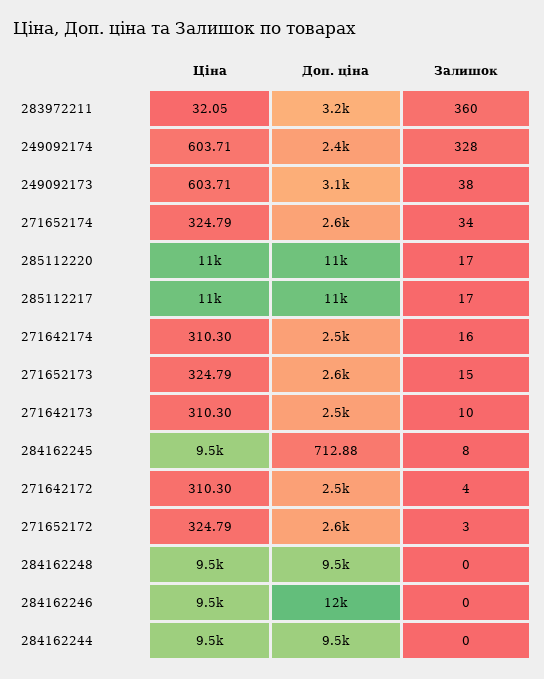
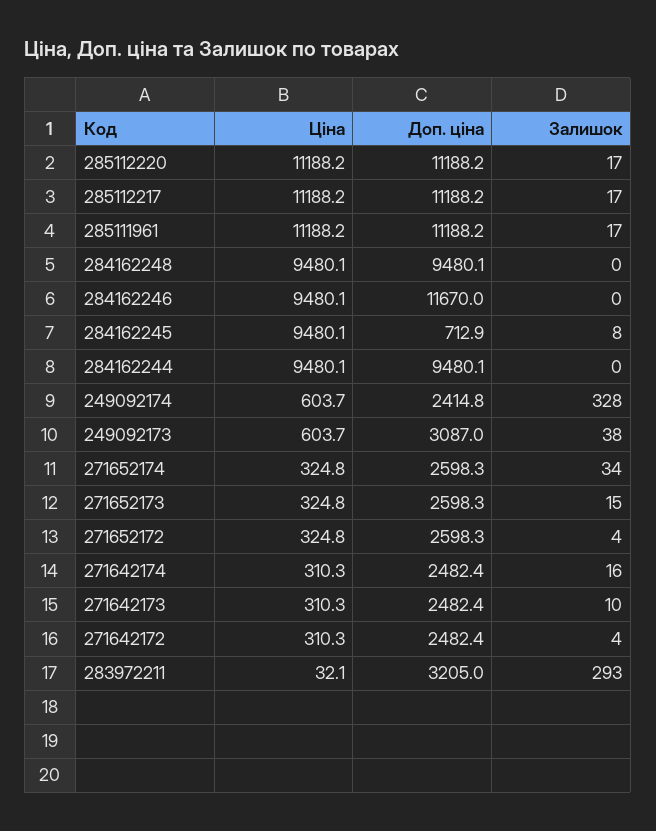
Залишок, 283972211: 360 -> 293
Залишок, 271652172: 3 -> 4
Ціна, 285111961: none -> 11188.2
Доп. ціна, 285111961: none -> 11188.2
Залишок, 285111961: none -> 17

